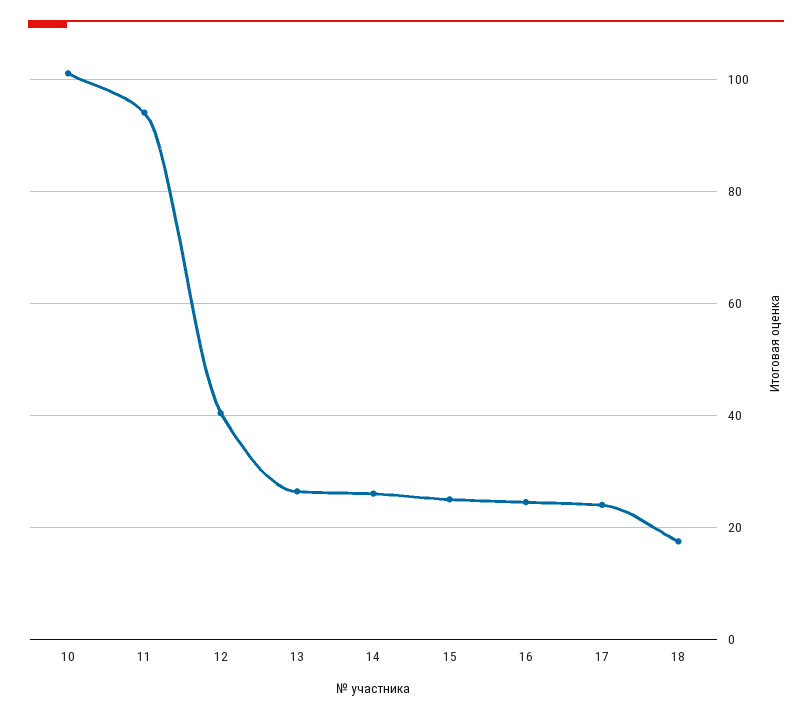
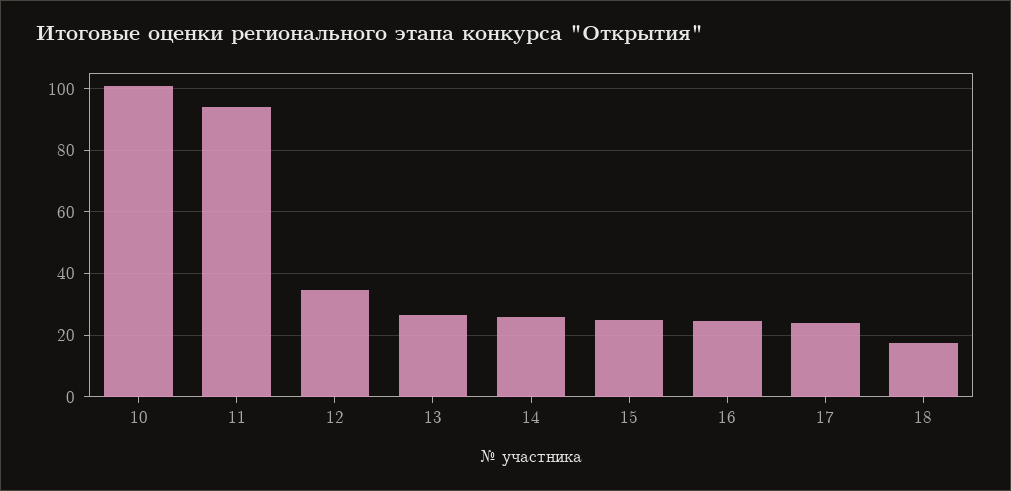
12: 40 -> 34

